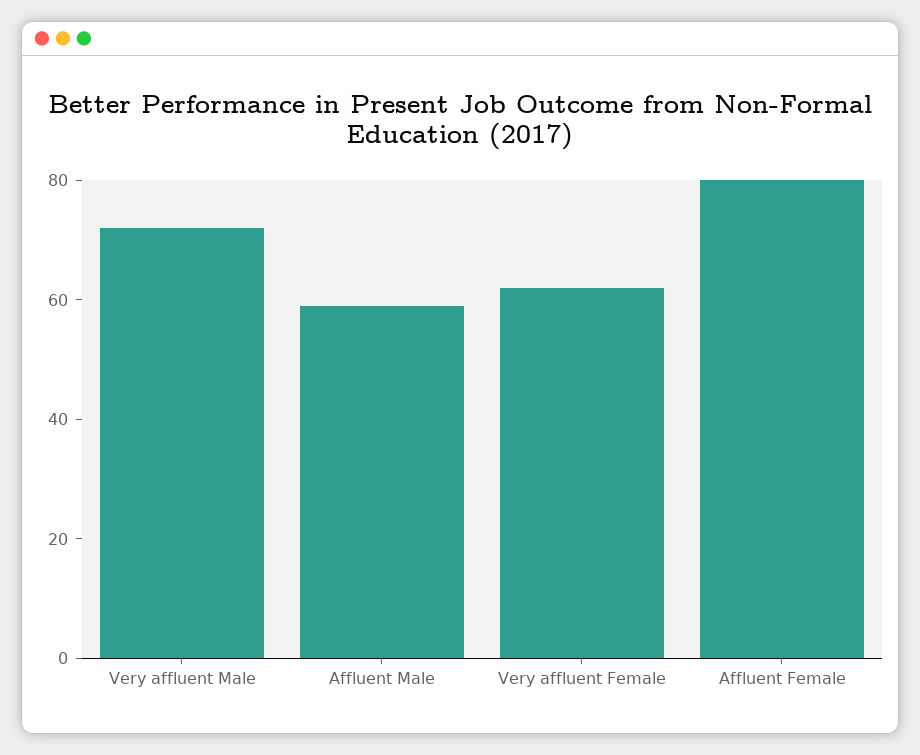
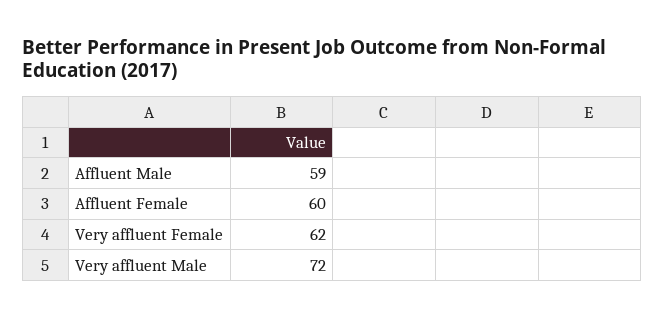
Affluent Female: 80 -> 60

